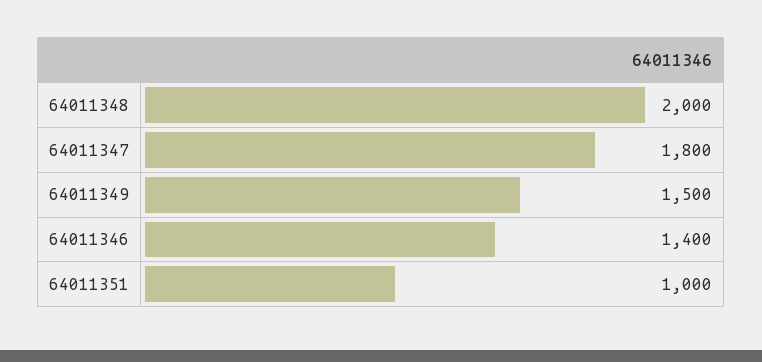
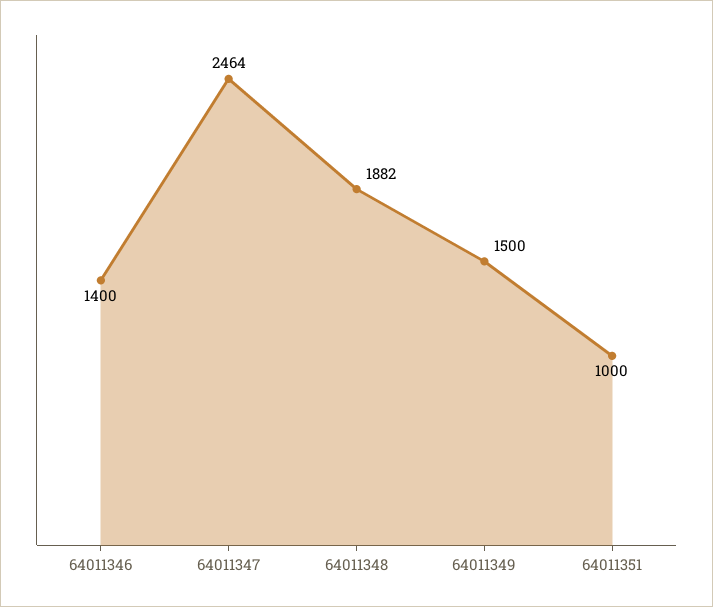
64011348: 2000 -> 1882
64011347: 1800 -> 2464

